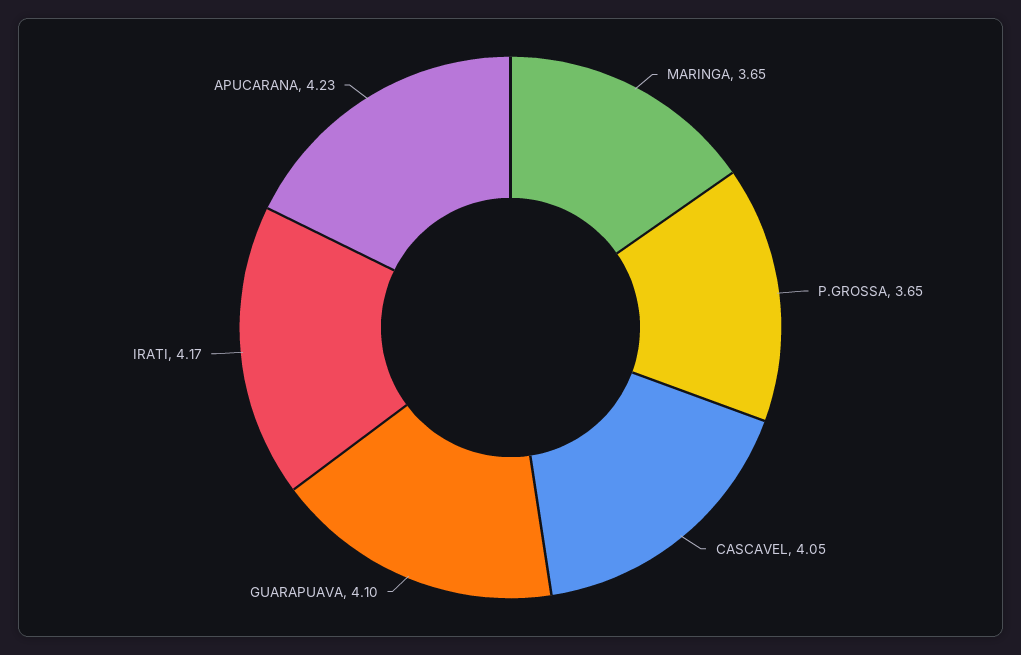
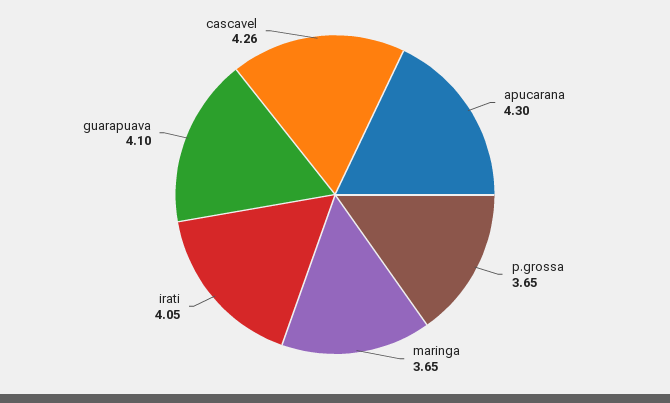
CASCAVEL: 4.05 -> 4.26
IRATI: 4.17 -> 4.05
APUCARANA: 4.23 -> 4.3

